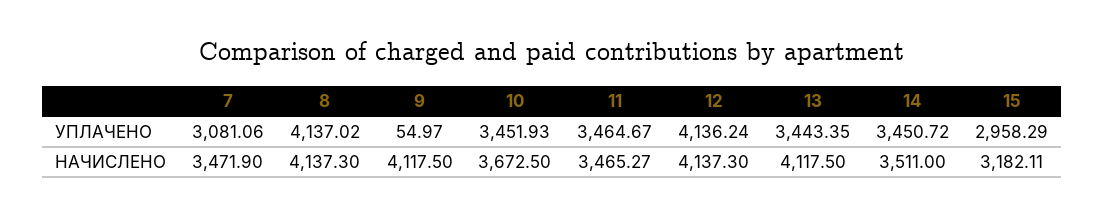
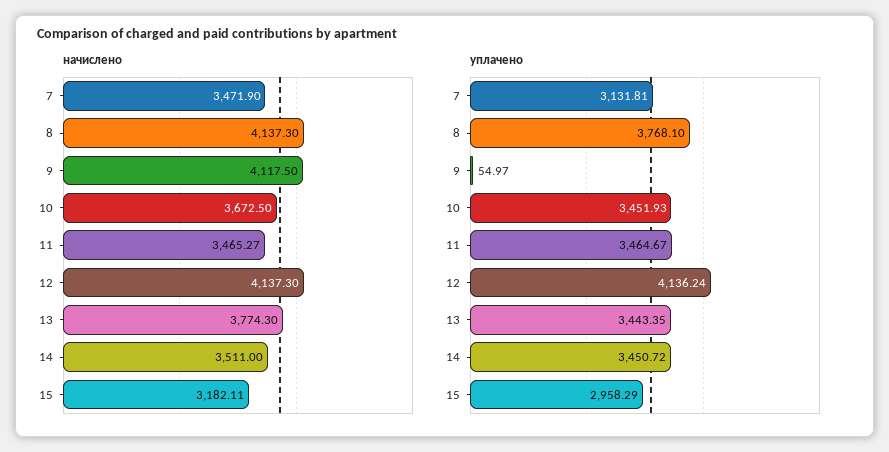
УПЛАЧЕНО, 7: 3081.06 -> 3131.81
УПЛАЧЕНО, 8: 4137.02 -> 3768.1
НАЧИСЛЕНО, 13: 4117.5 -> 3774.3

